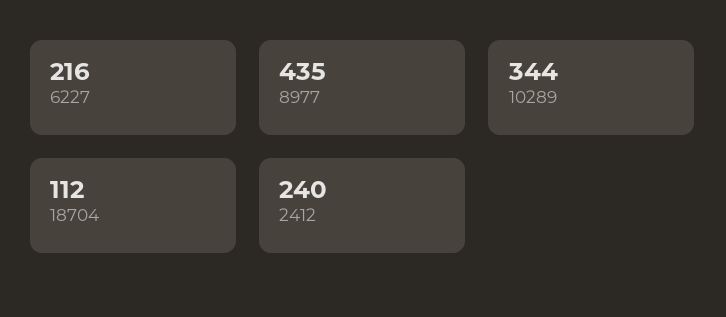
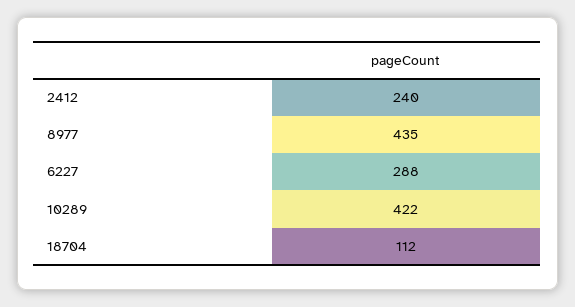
6227: 216 -> 288
10289: 344 -> 422

